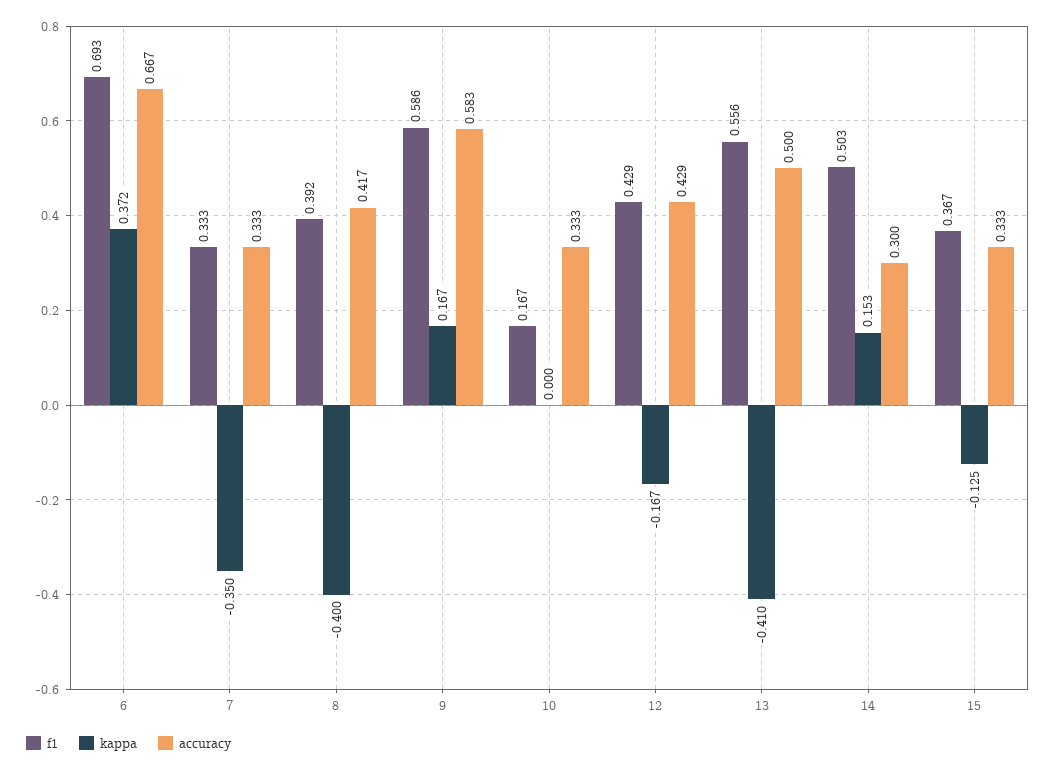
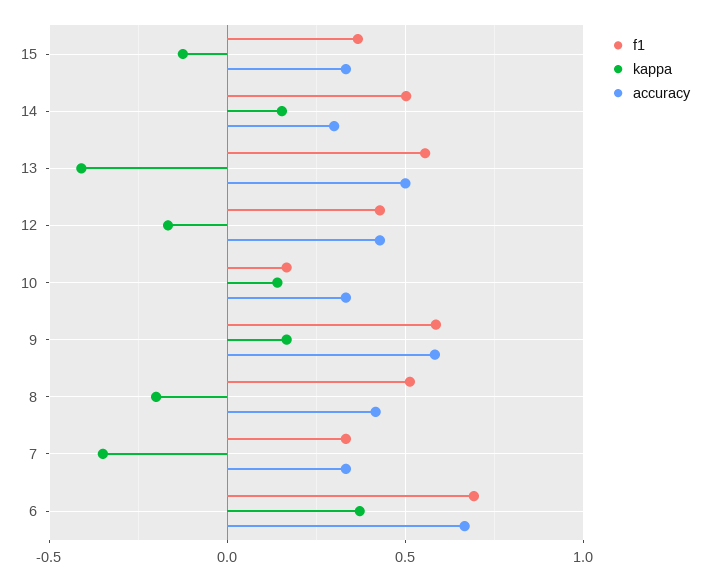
f1, 8: 0.392 -> 0.5
kappa, 8: -0.4 -> -0.2
kappa, 10: 0 -> 0.15

